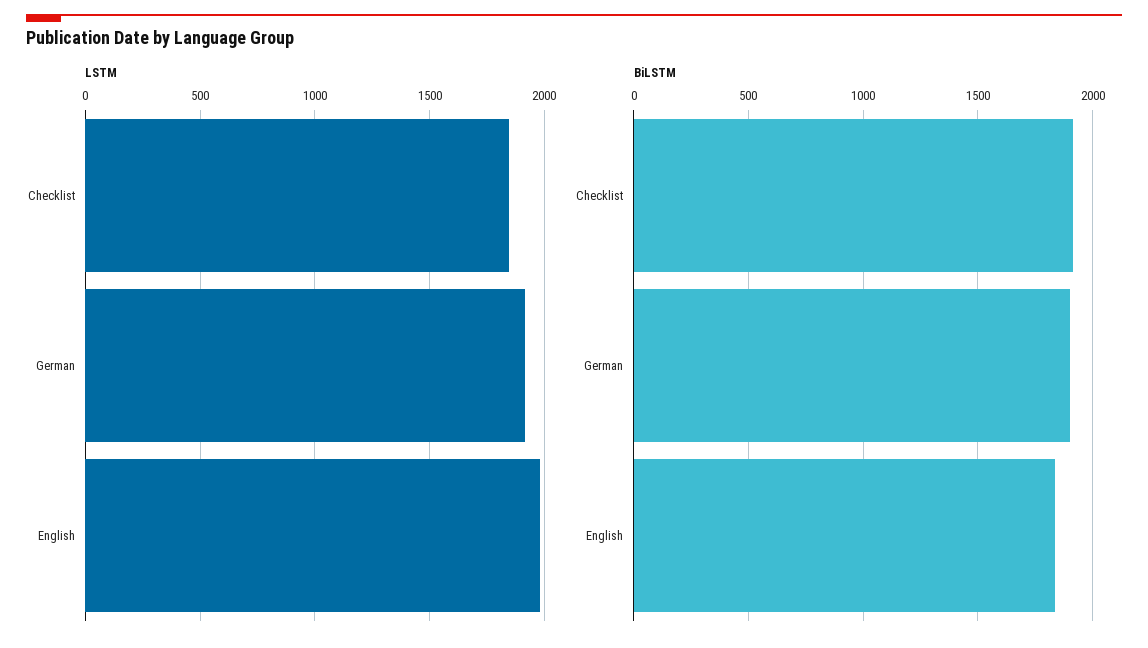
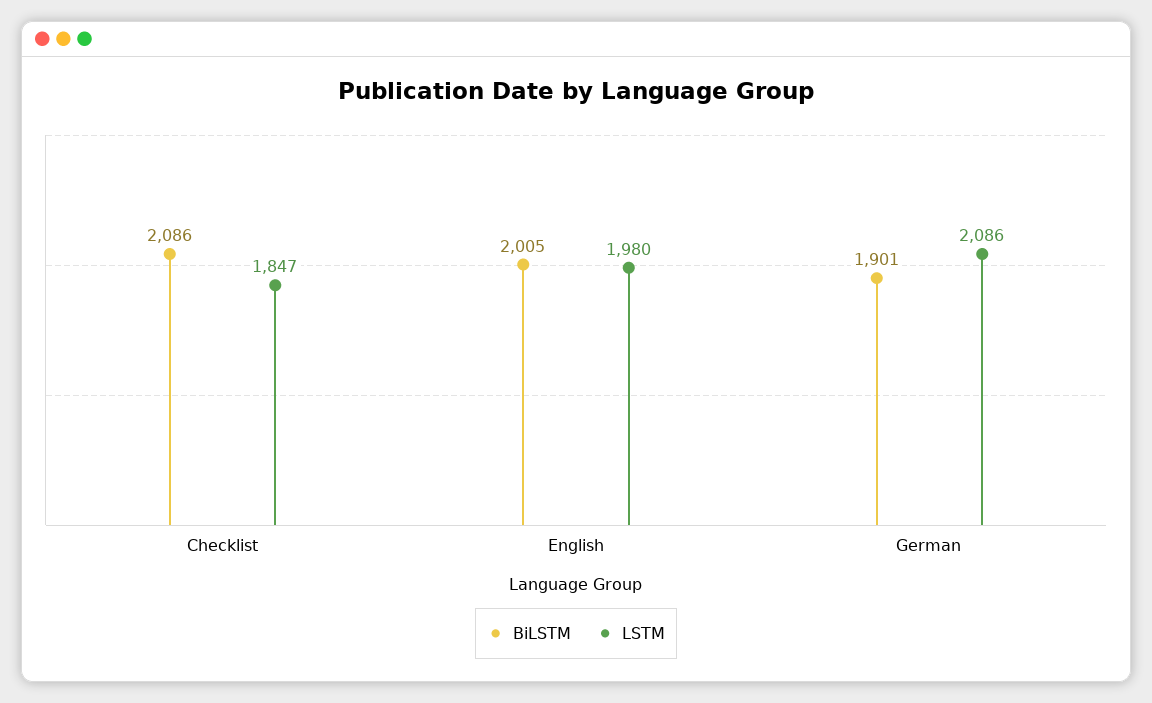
LSTM, German: 1900 -> 2086
BiLSTM, Checklist: 1900 -> 2086
BiLSTM, English: 1850 -> 2005

